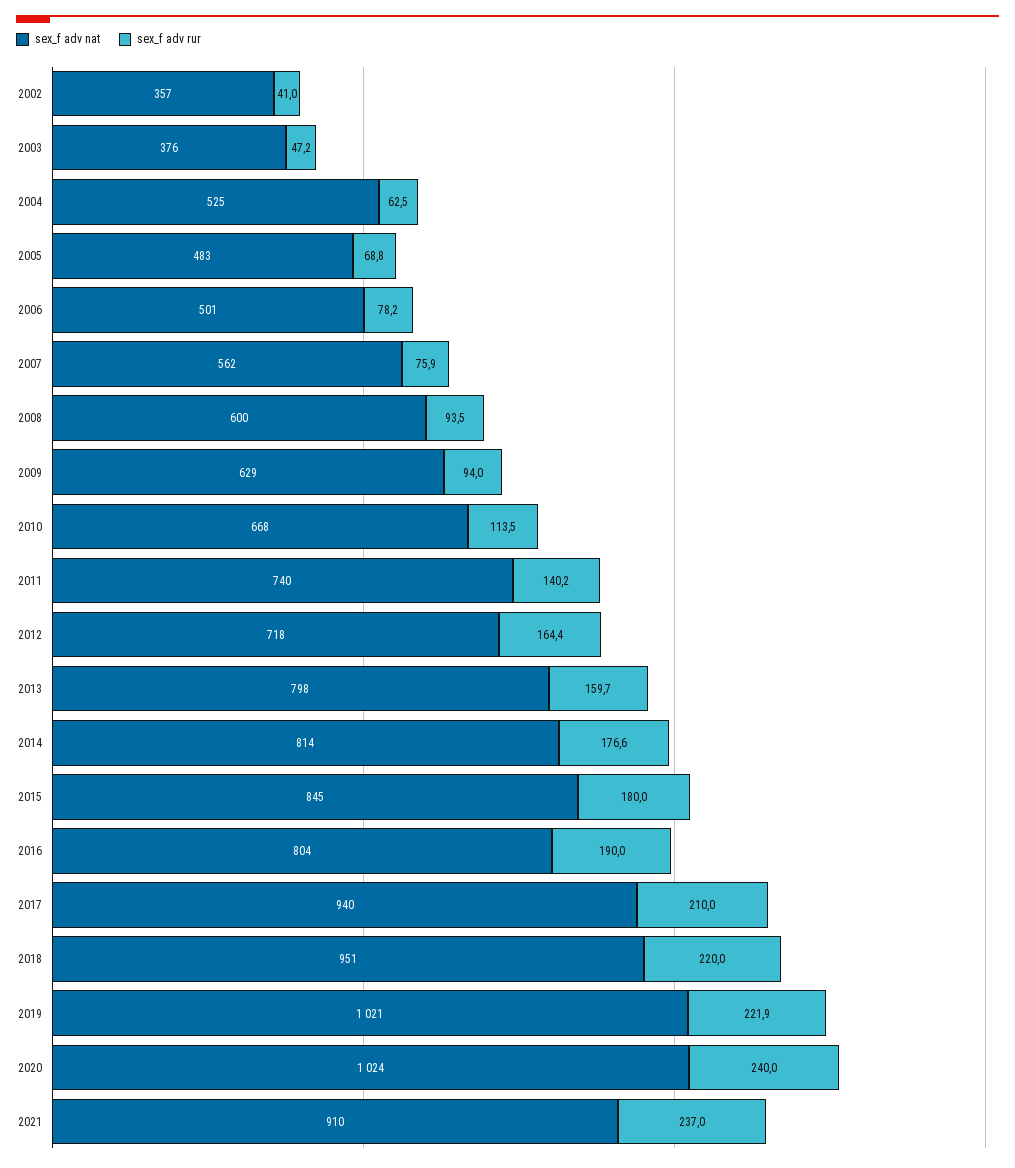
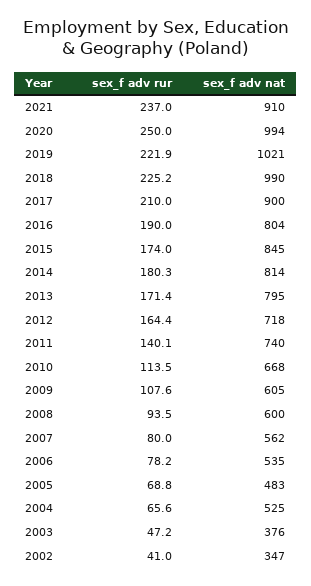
sex_f adv nat, 2002: 357 -> 347
sex_f adv rur, 2004: 62.5 -> 65.6
sex_f adv nat, 2006: 501 -> 535
sex_f adv rur, 2007: 75.9 -> 80
sex_f adv nat, 2009: 629 -> 605
sex_f adv rur, 2009: 94 -> 107.6
sex_f adv rur, 2011: 140.2 -> 140.1
sex_f adv nat, 2013: 798 -> 795
sex_f adv rur, 2013: 159.7 -> 171.4
sex_f adv rur, 2014: 176.6 -> 180.3
sex_f adv rur, 2015: 180 -> 174
sex_f adv nat, 2017: 940 -> 900
sex_f adv nat, 2018: 951 -> 990
sex_f adv rur, 2018: 220 -> 225.2
sex_f adv nat, 2020: 1024 -> 994
sex_f adv rur, 2020: 240 -> 250

